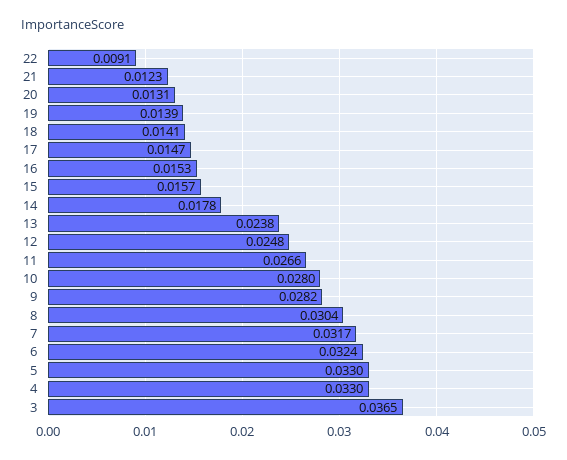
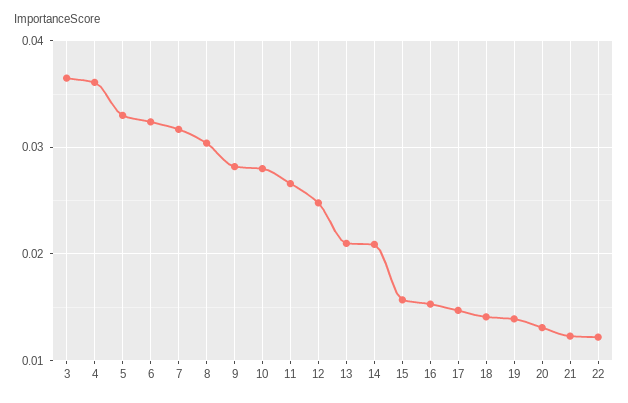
22: 0.0091 -> 0.012
14: 0.0178 -> 0.021
13: 0.0238 -> 0.021
4: 0.033 -> 0.036

